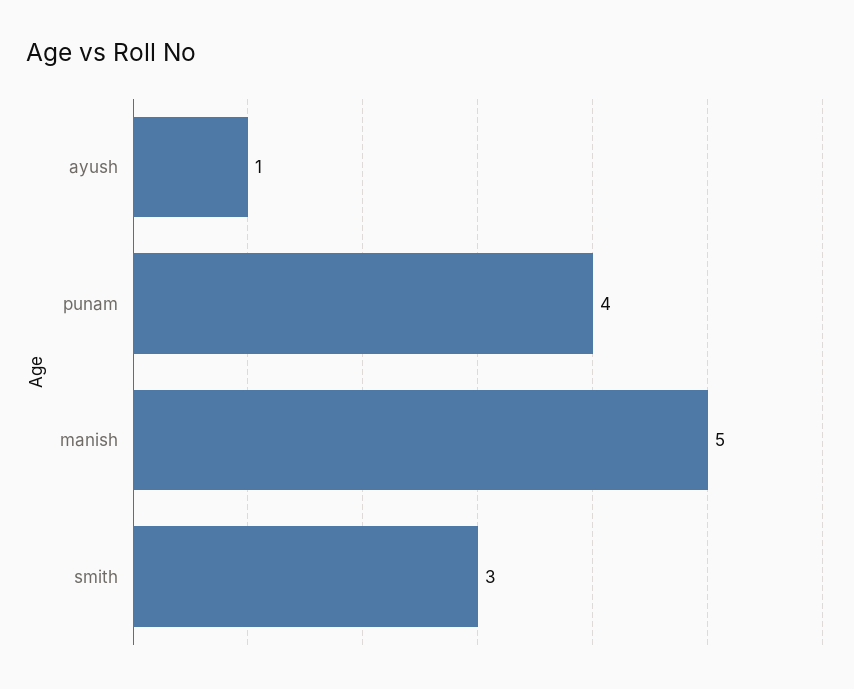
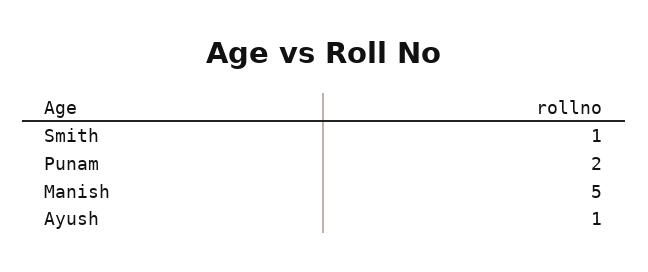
punam: 4 -> 2
smith: 3 -> 1

